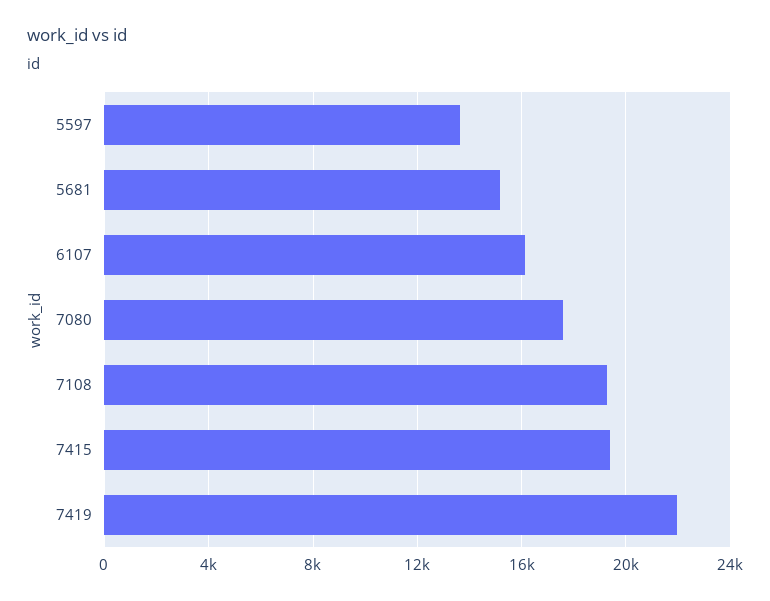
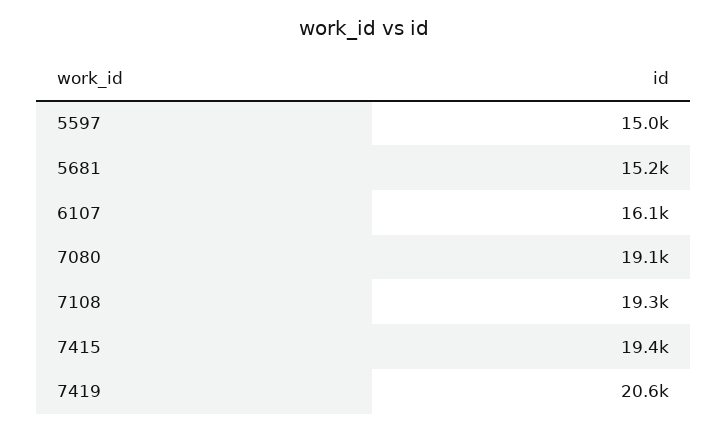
5597: 13500 -> 15000
7080: 17500 -> 19100
7419: 22000 -> 20600

